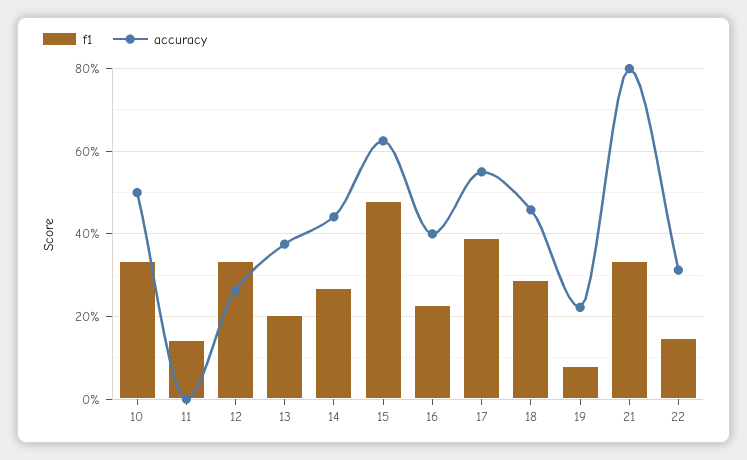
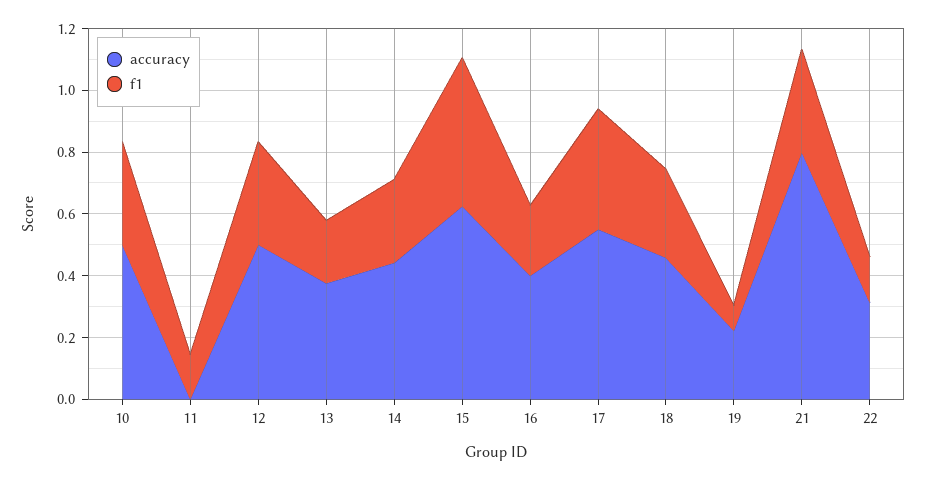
accuracy, 12: 0.26 -> 0.5

